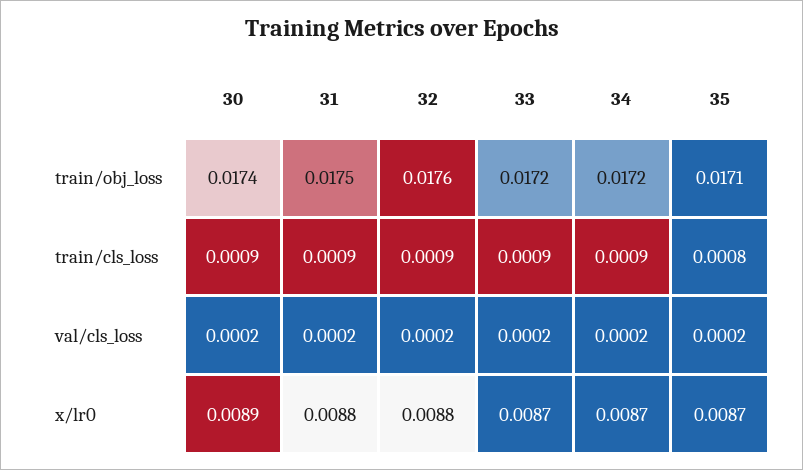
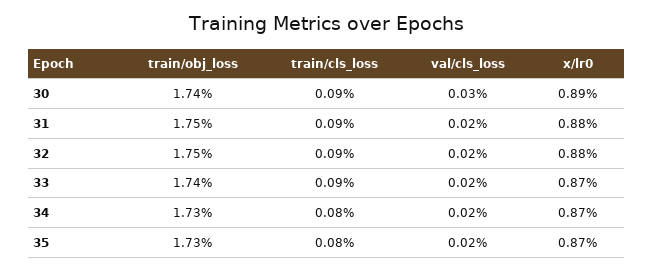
32, train/obj_loss: 0.0176 -> 0.0175
33, train/obj_loss: 0.0172 -> 0.0174
34, train/obj_loss: 0.0172 -> 0.0173
35, train/obj_loss: 0.0171 -> 0.0173
34, train/cls_loss: 0.0009 -> 0.0008
30, val/cls_loss: 0.0002 -> 0.0003

